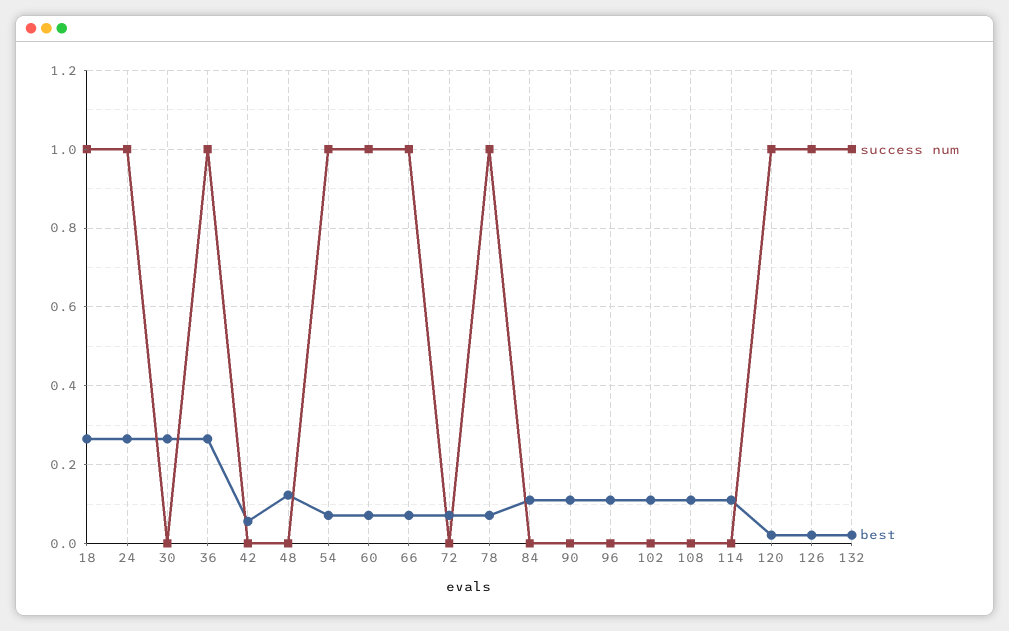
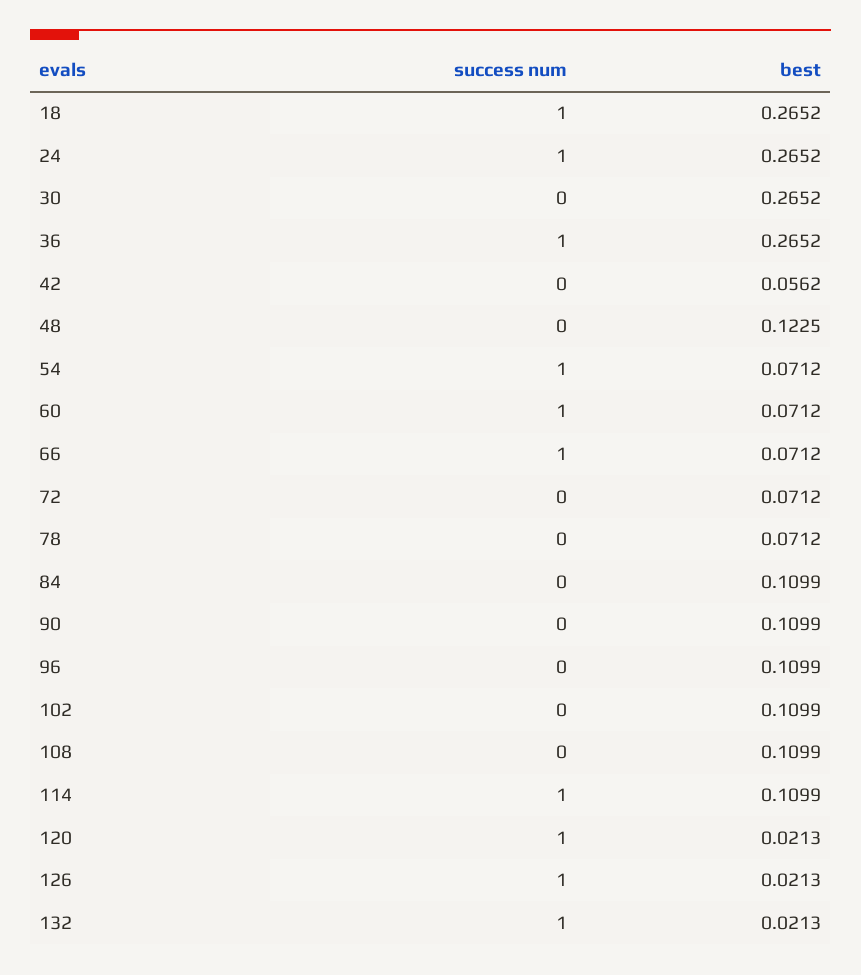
success num, 78: 1 -> 0
success num, 114: 0 -> 1

